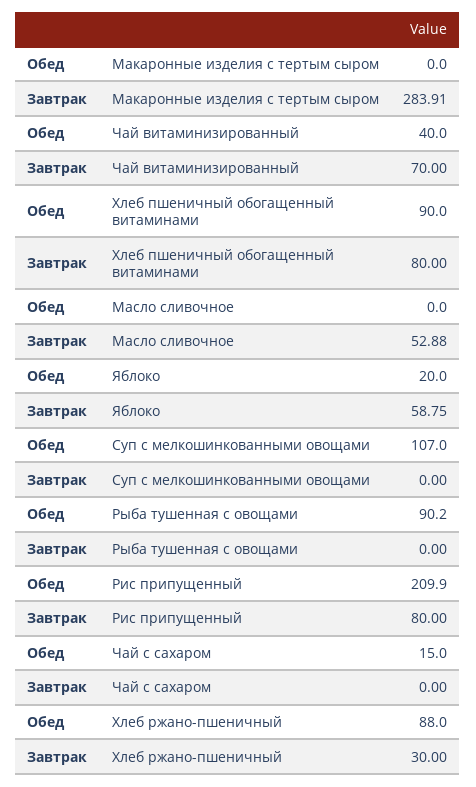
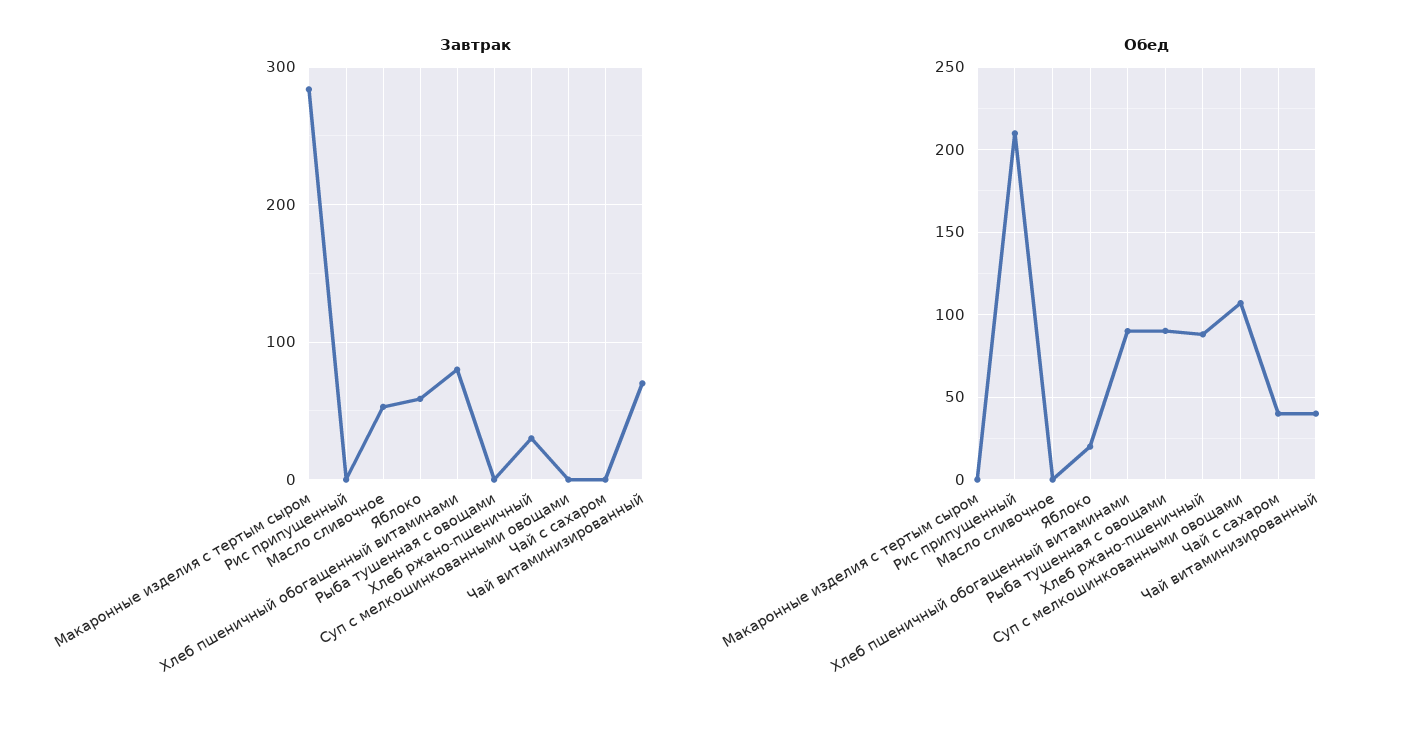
Завтрак, Рис припущенный: 80 -> 0
Обед, Чай с сахаром: 15 -> 40

